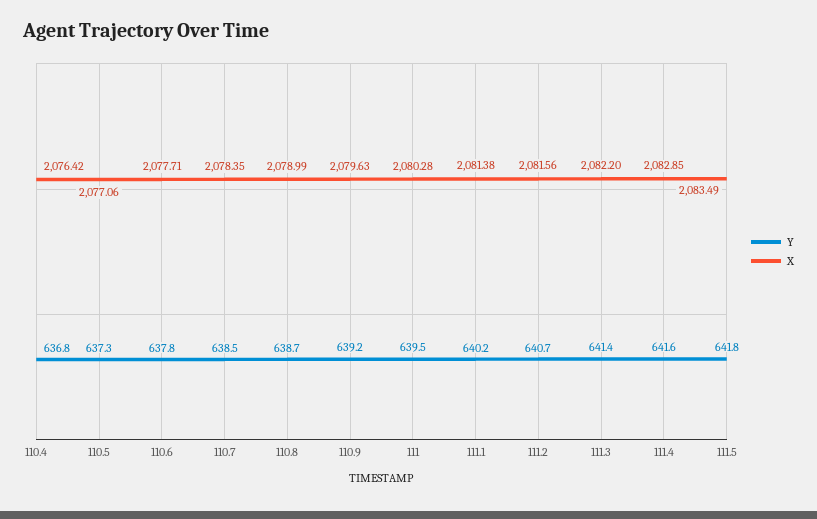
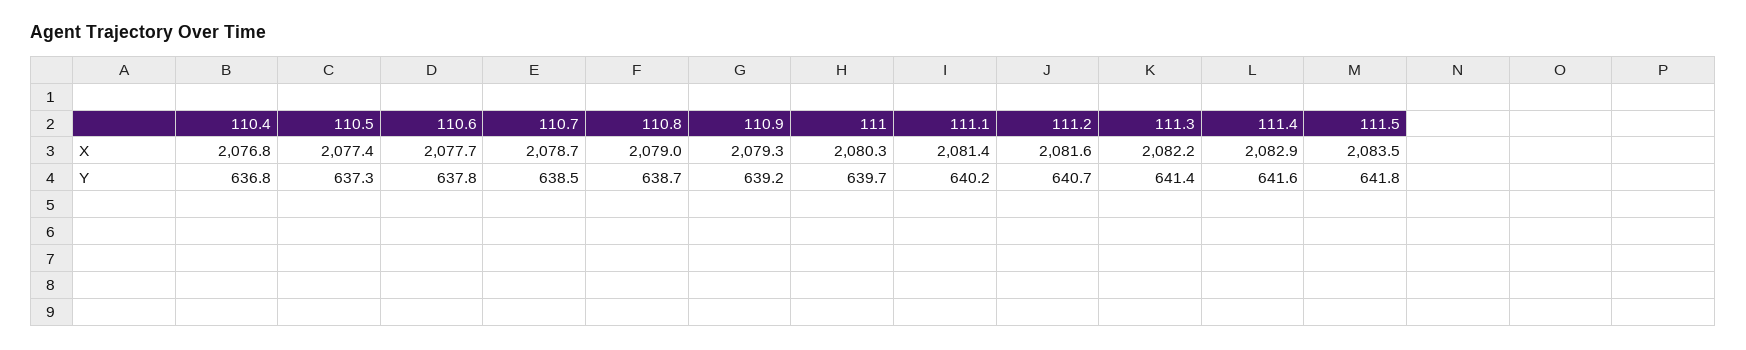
X, 110.4: 2076.42 -> 2076.8
X, 110.5: 2077.06 -> 2077.4
X, 110.7: 2078.35 -> 2078.7
X, 110.9: 2079.63 -> 2079.3
Y, 111: 639.5 -> 639.7

